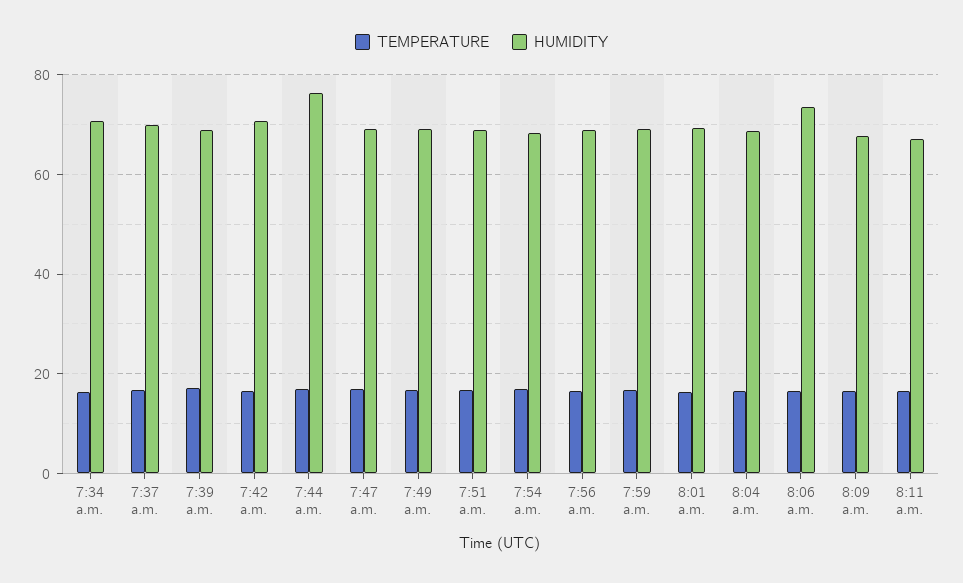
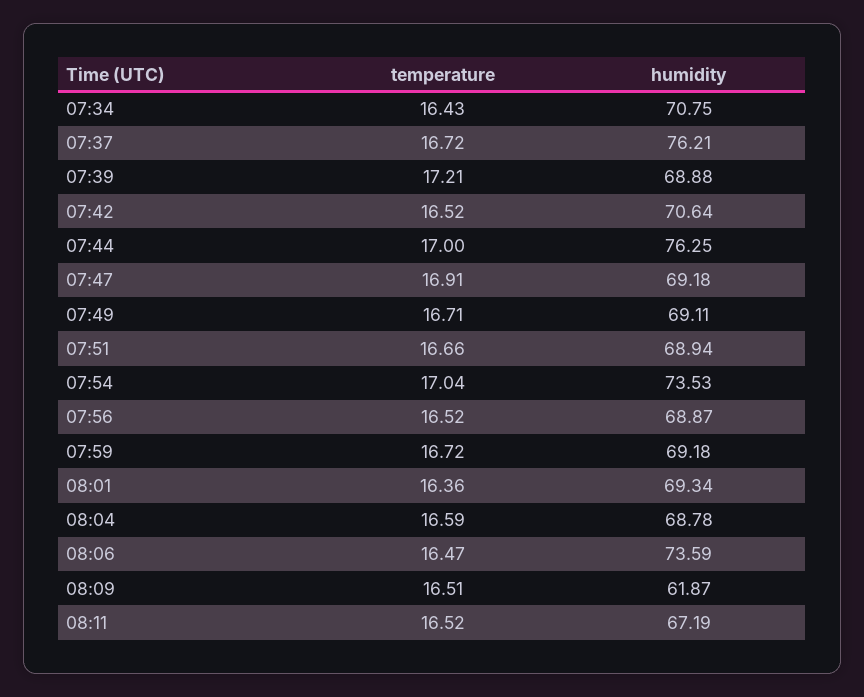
HUMIDITY, 7:37 a.m.: 70 -> 76.21
HUMIDITY, 7:54 a.m.: 68 -> 73.53
HUMIDITY, 8:09 a.m.: 68 -> 61.87

